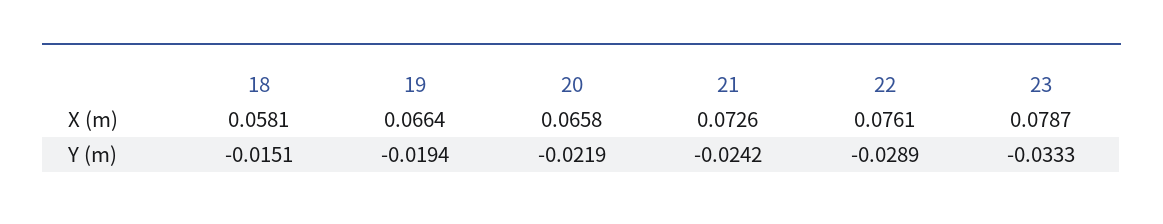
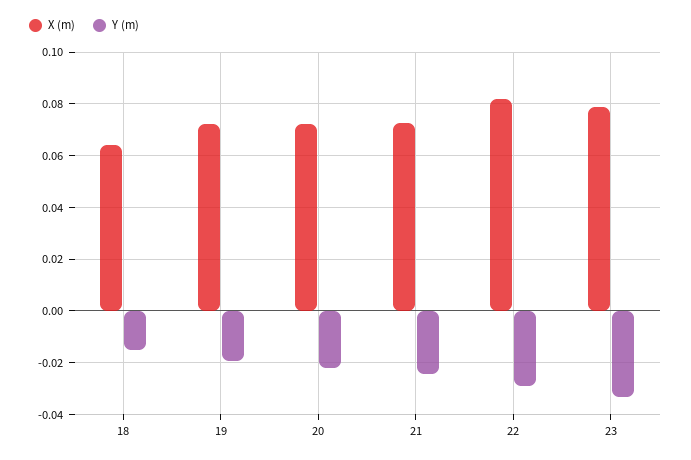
X (m), 18: 0.0581 -> 0.065
X (m), 19: 0.0664 -> 0.0725
X (m), 20: 0.0658 -> 0.0725
X (m), 22: 0.0761 -> 0.0825

